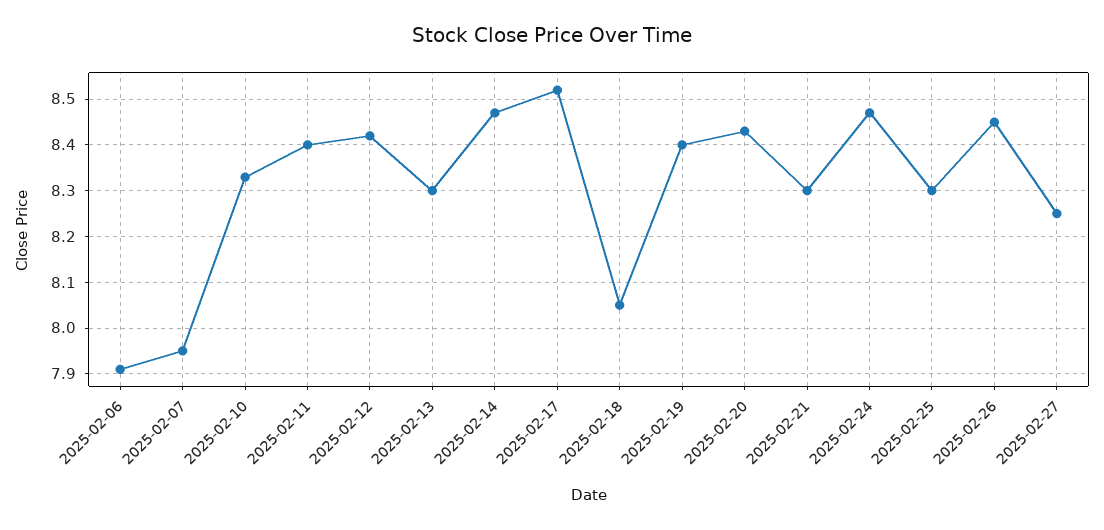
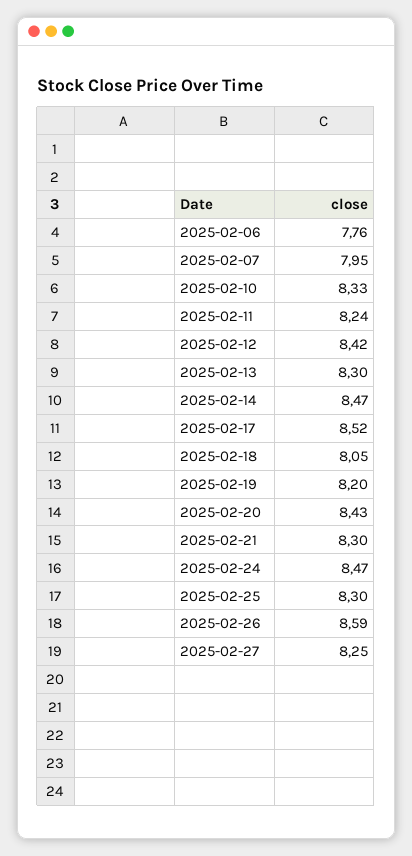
2025-02-06: 7.9 -> 7.76
2025-02-11: 8.4 -> 8.24
2025-02-19: 8.4 -> 8.2
2025-02-26: 8.45 -> 8.59

